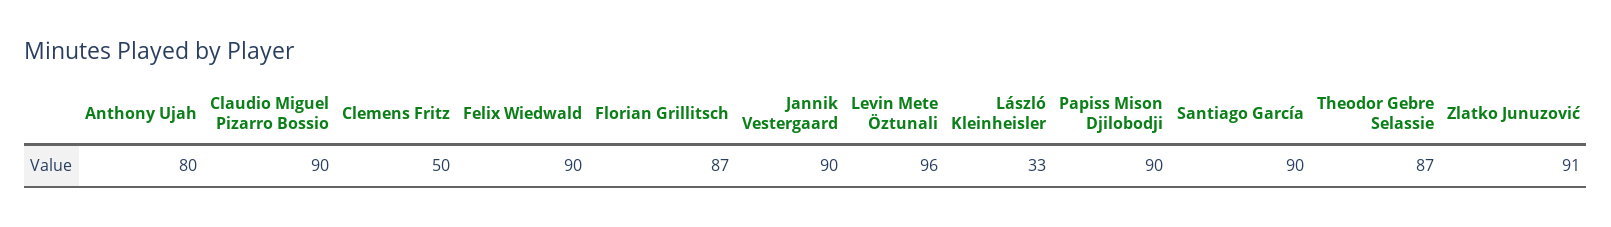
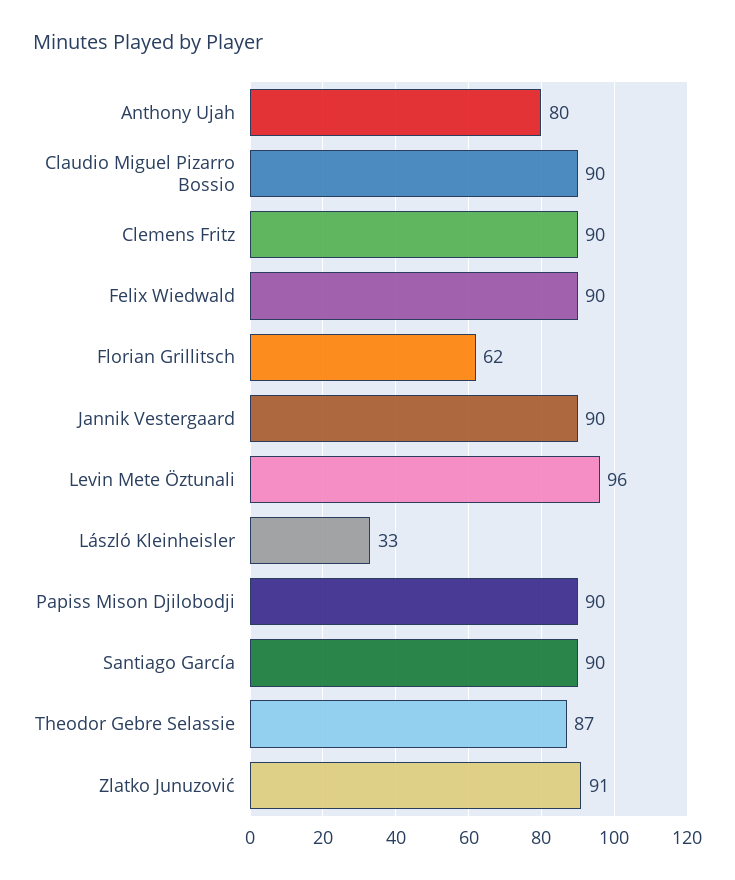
Clemens Fritz: 50 -> 90
Florian Grillitsch: 87 -> 62

